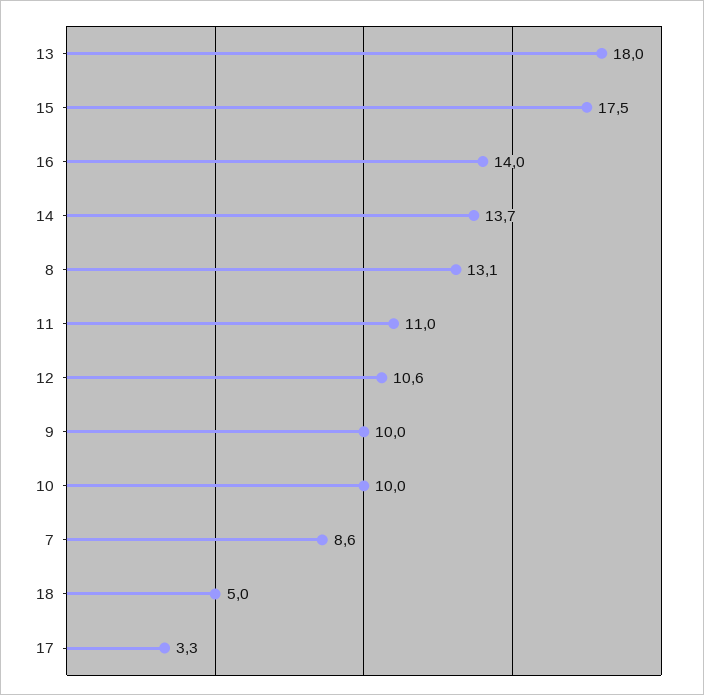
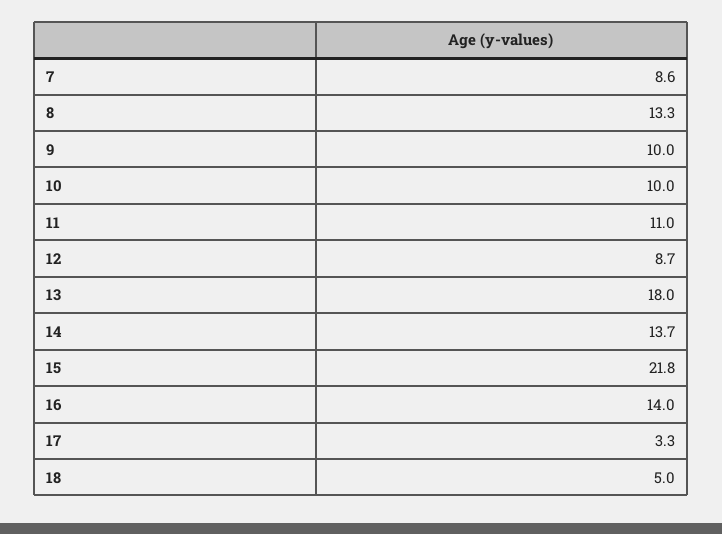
15: 17.5 -> 21.8
8: 13.1 -> 13.3
12: 10.6 -> 8.7

